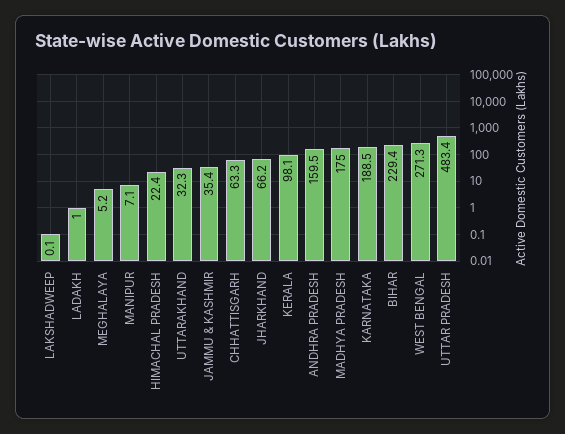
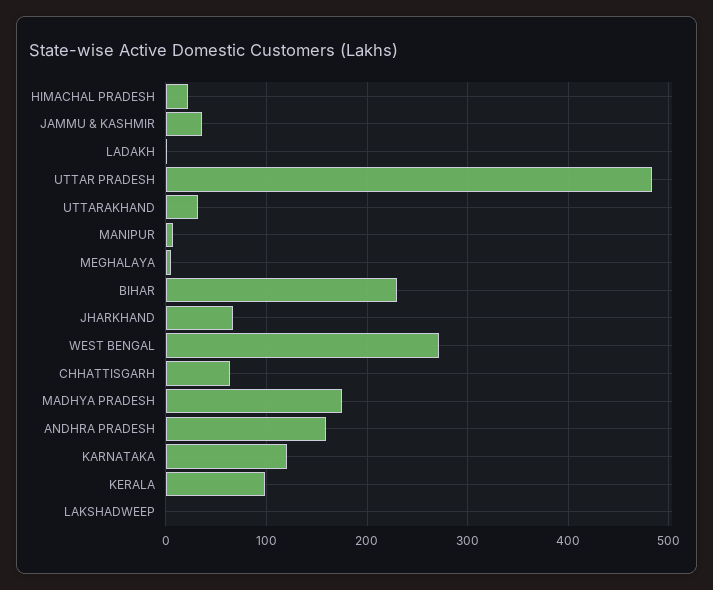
KARNATAKA: 188.5 -> 120

